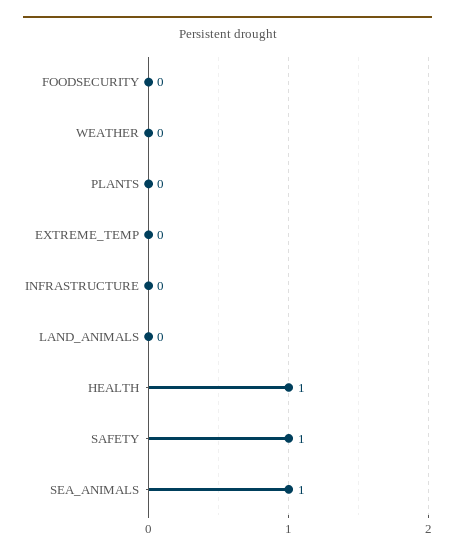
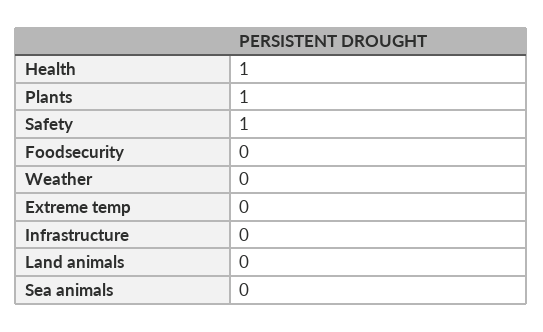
PLANTS: 0 -> 1
SEA_ANIMALS: 1 -> 0

